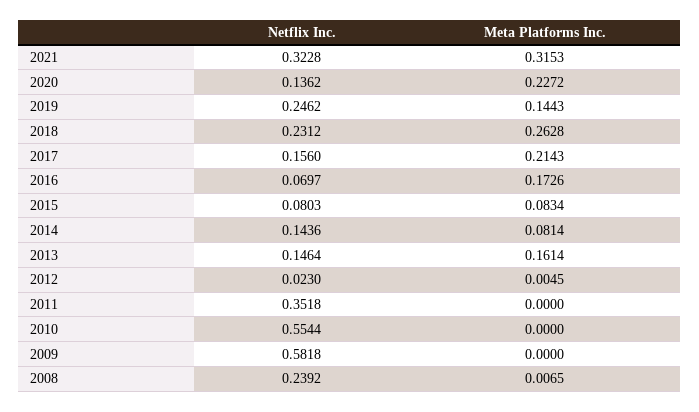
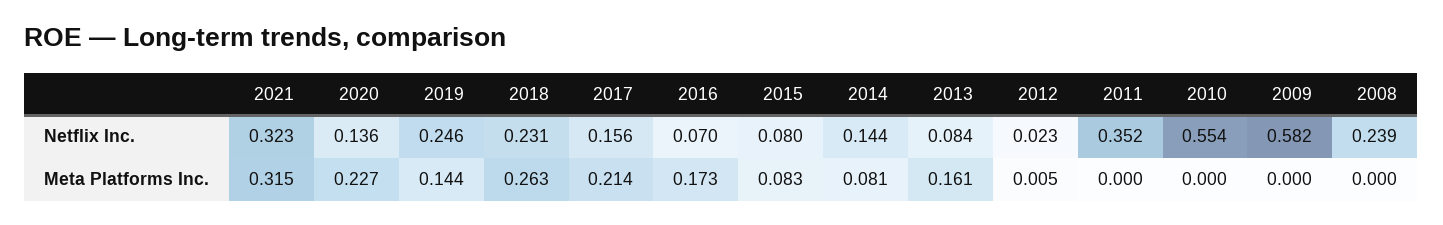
Netflix Inc., 2013: 0.1464 -> 0.084
Meta Platforms Inc., 2008: 0.0065 -> 0

